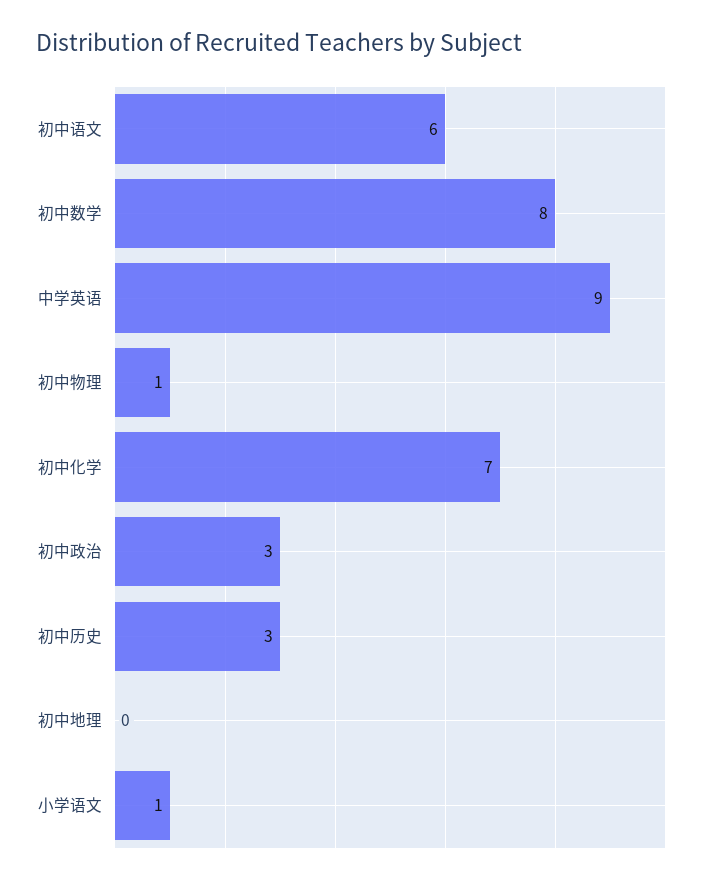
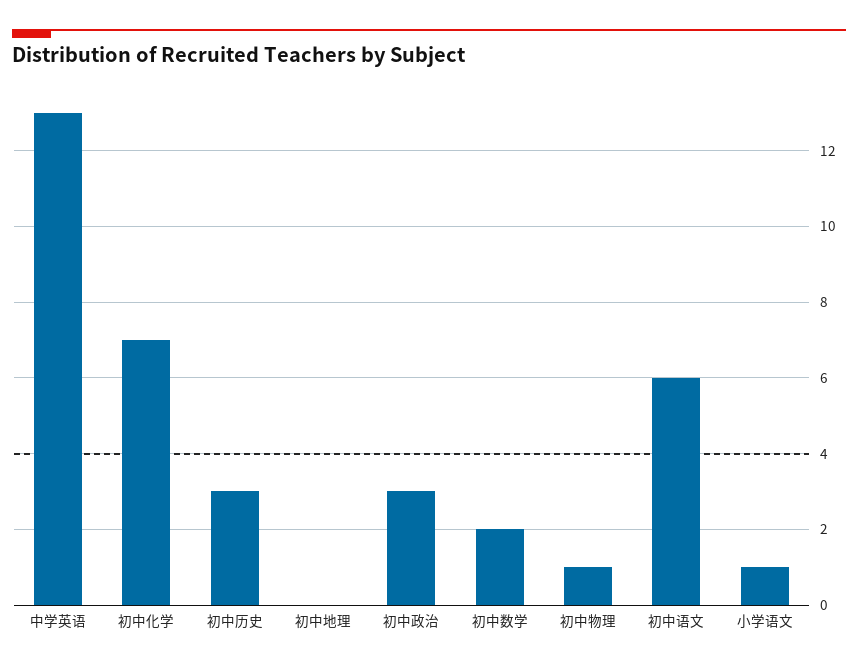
初中数学: 8 -> 2
中学英语: 9 -> 13

